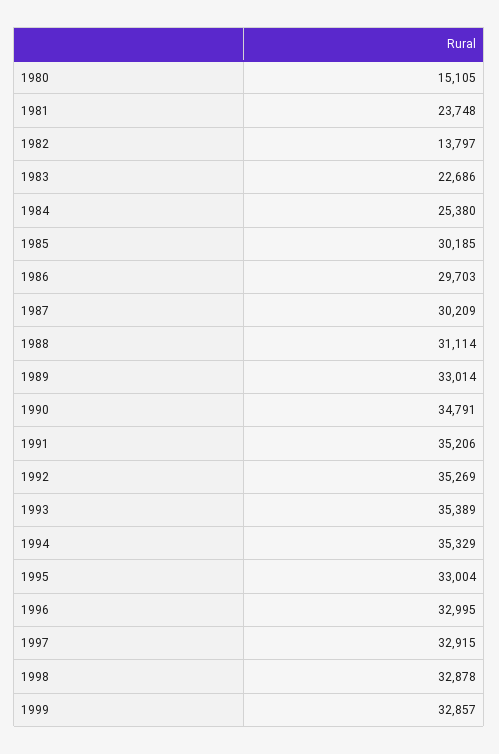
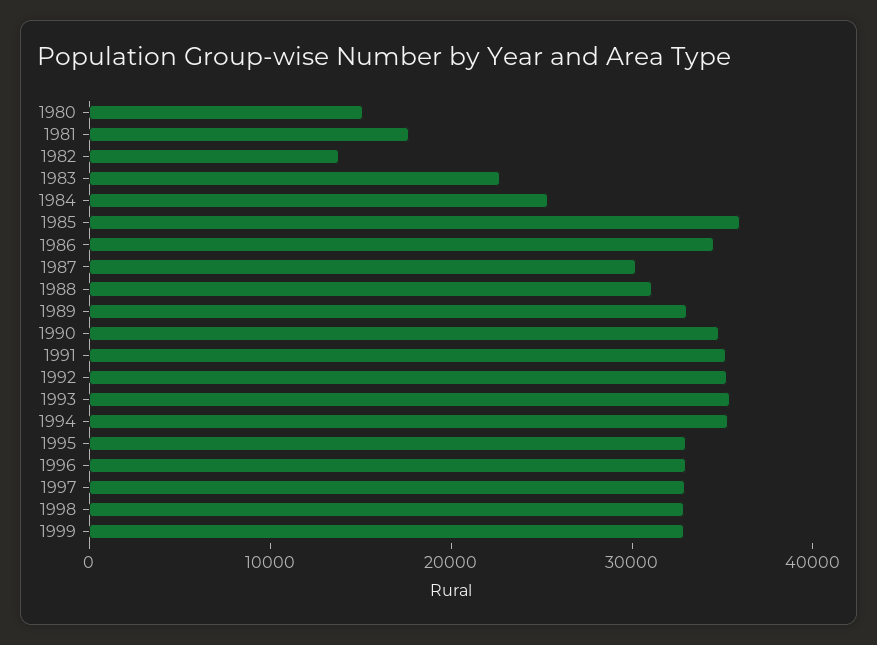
1981: 23748 -> 18000
1985: 30185 -> 36000
1986: 29703 -> 34000

